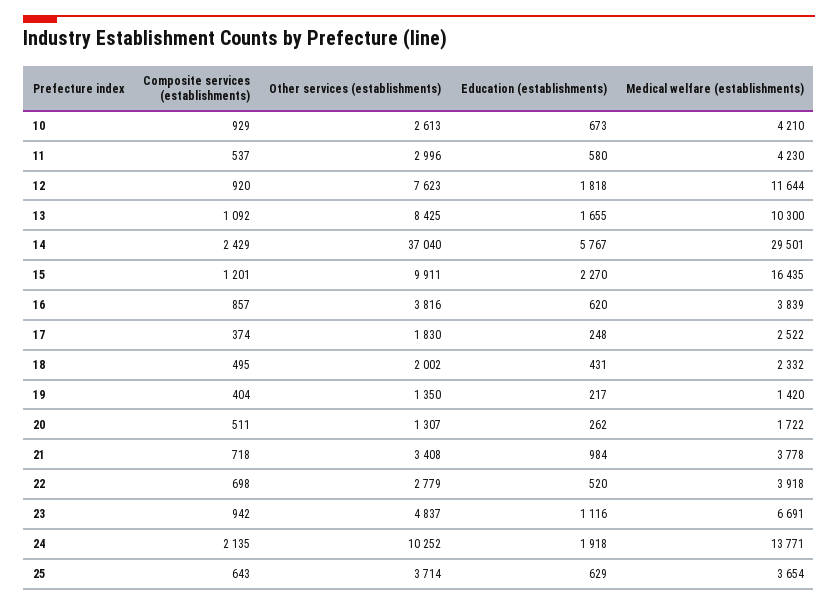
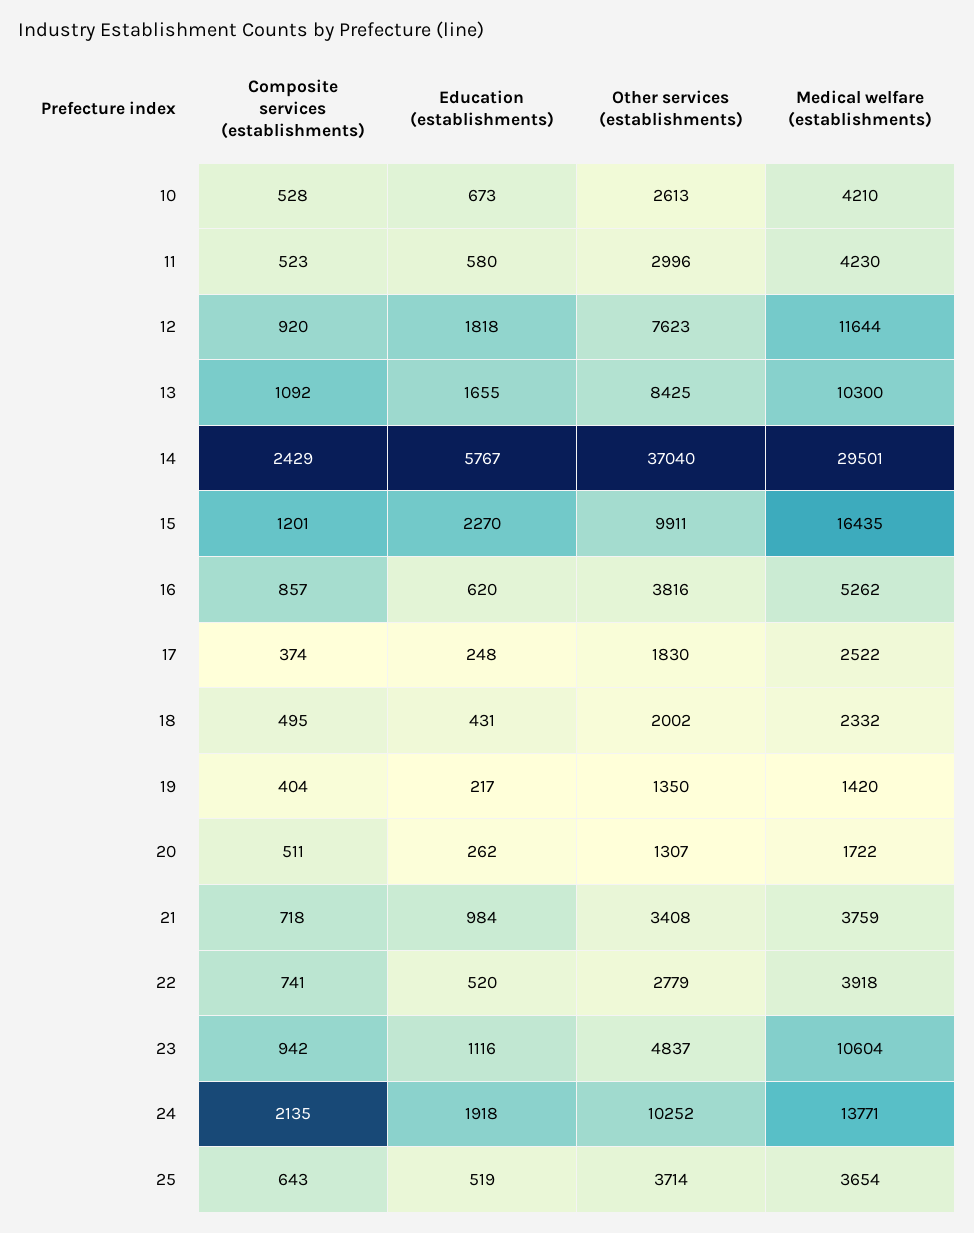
Composite services (establishments), 10: 929 -> 528
Composite services (establishments), 11: 537 -> 523
Medical welfare (establishments), 16: 3839 -> 5262
Medical welfare (establishments), 21: 3778 -> 3759
Composite services (establishments), 22: 698 -> 741
Medical welfare (establishments), 23: 6691 -> 10604
Education (establishments), 25: 629 -> 519

